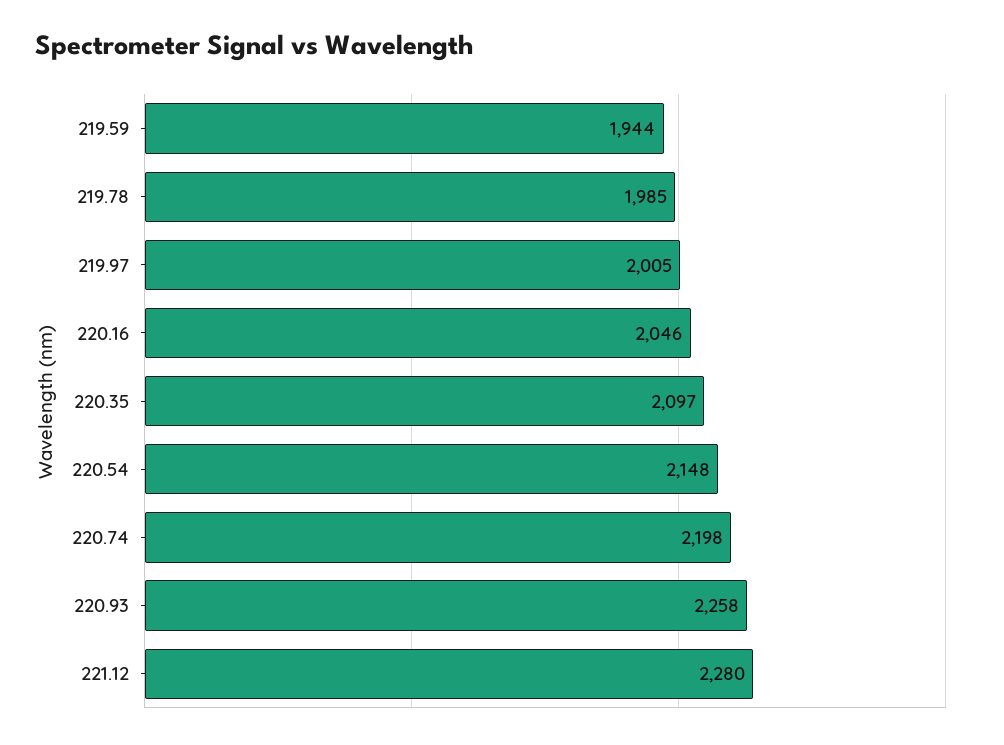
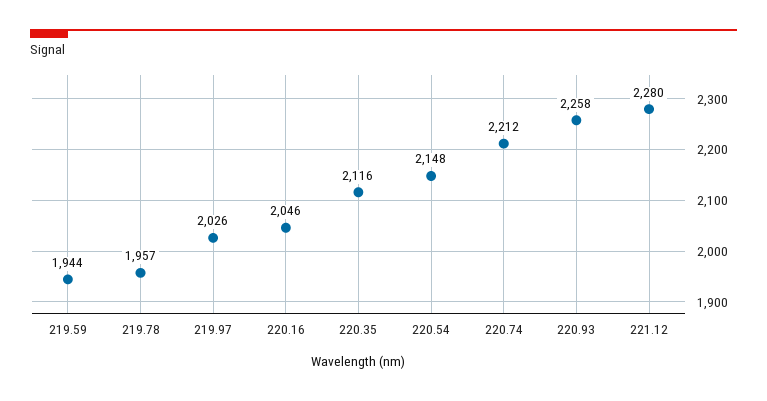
219.78: 1985 -> 1957
219.97: 2005 -> 2026
220.35: 2097 -> 2116
220.74: 2198 -> 2212

